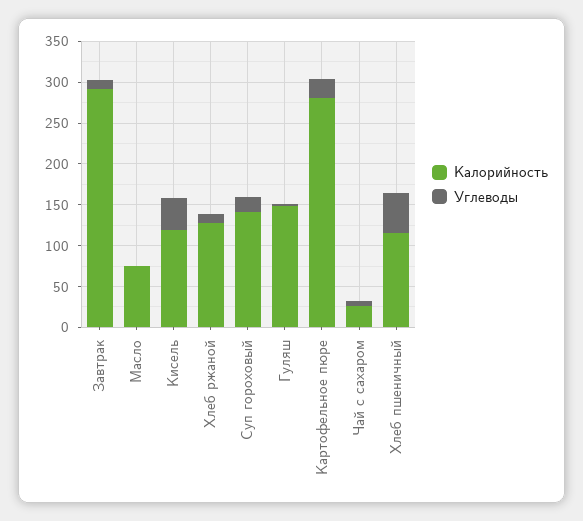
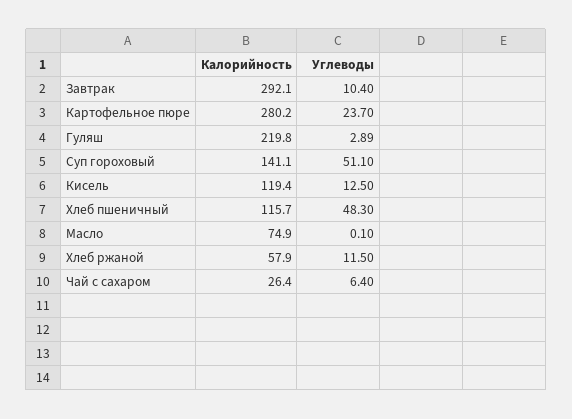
Углеводы, Кисель: 40 -> 12.5
Калорийность, Хлеб ржаной: 130 -> 57.9
Углеводы, Суп гороховый: 20 -> 51.1
Калорийность, Гуляш: 150 -> 219.8

